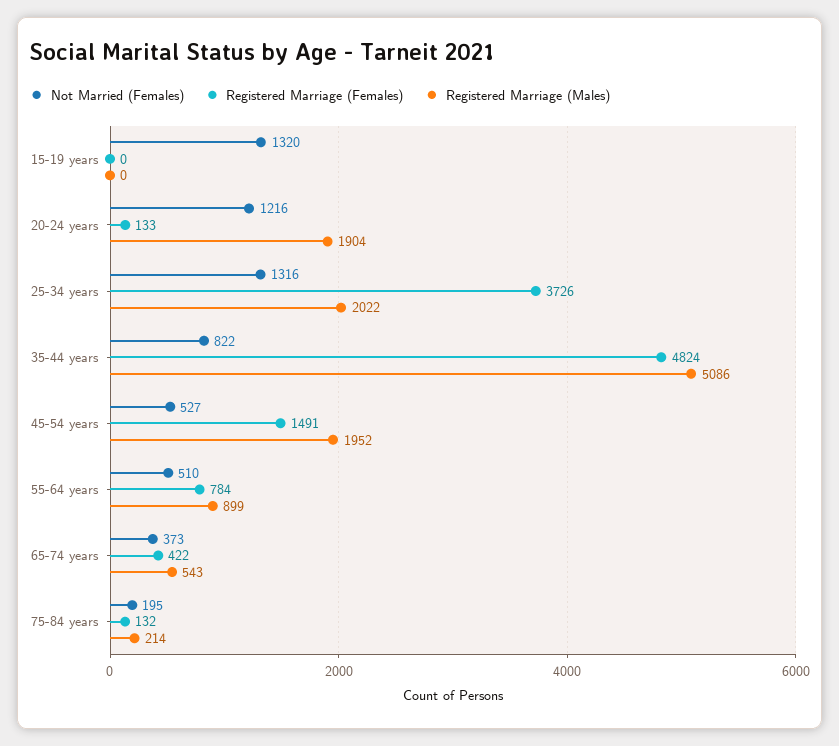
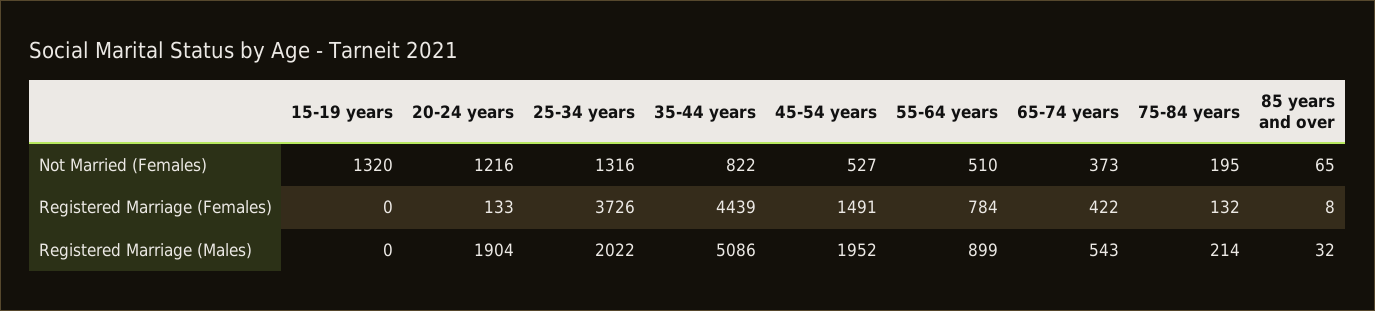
Registered Marriage (Females), 35-44 years: 4824 -> 4439
Not Married (Females), 85 years and over: none -> 65
Registered Marriage (Females), 85 years and over: none -> 8
Registered Marriage (Males), 85 years and over: none -> 32

